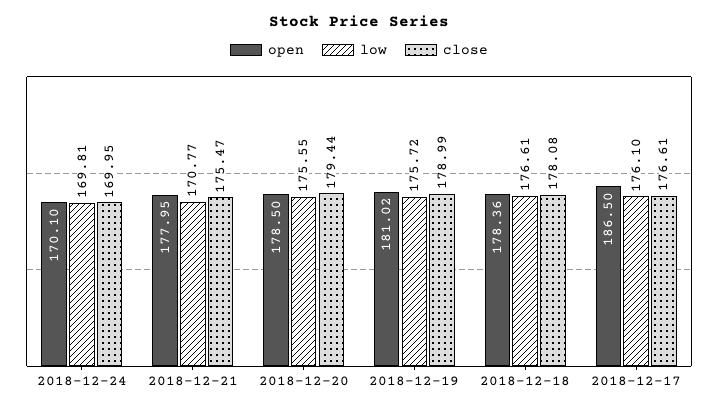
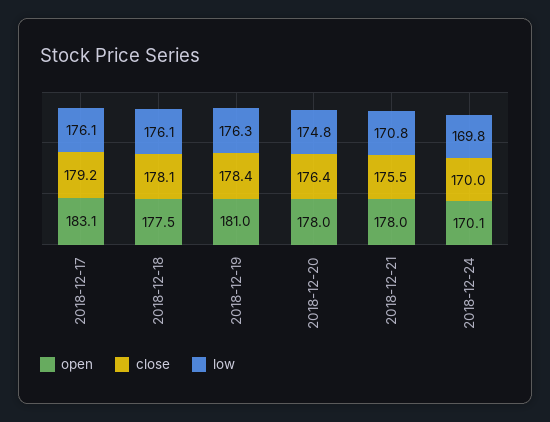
open, 2018-12-20: 178.5 -> 178
low, 2018-12-20: 175.55 -> 174.8
close, 2018-12-20: 179.44 -> 176.4
low, 2018-12-19: 175.72 -> 176.3
close, 2018-12-19: 178.99 -> 178.4
open, 2018-12-18: 178.36 -> 177.5
low, 2018-12-18: 176.61 -> 176.1
open, 2018-12-17: 186.5 -> 183.1
close, 2018-12-17: 176.61 -> 179.2

